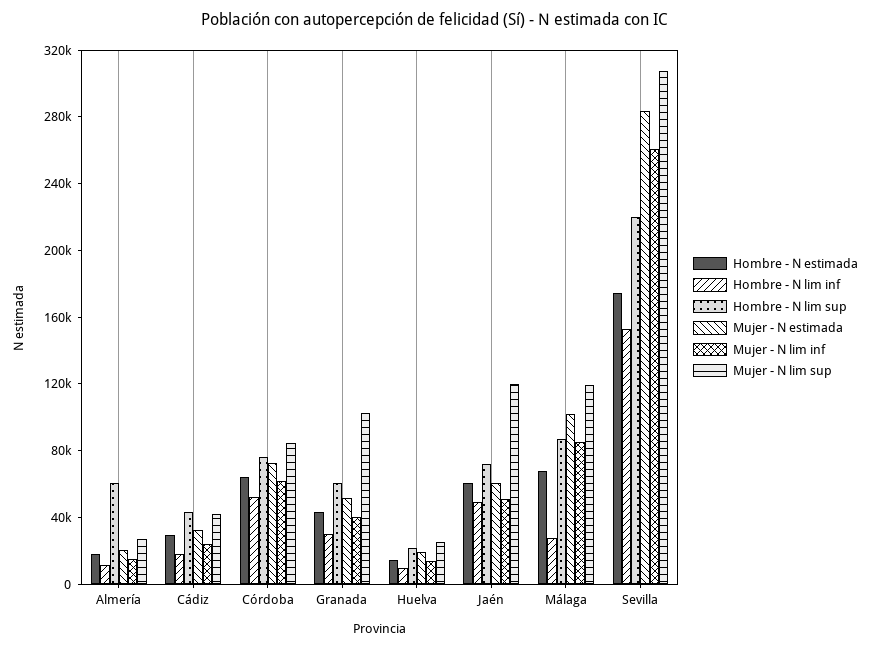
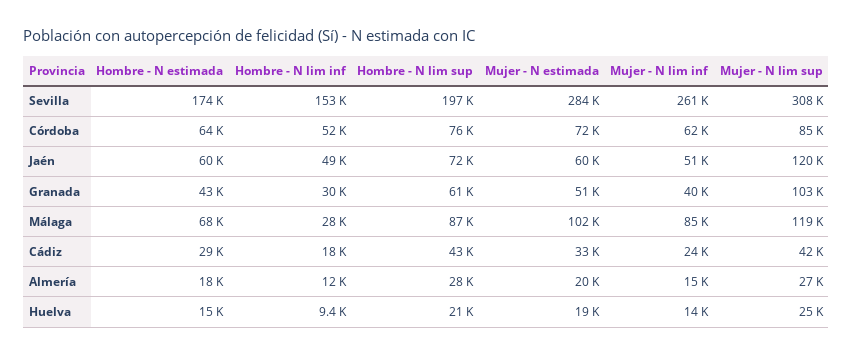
Hombre - N lim sup, Almería: 60000 -> 28000
Hombre - N lim sup, Sevilla: 220000 -> 197000

